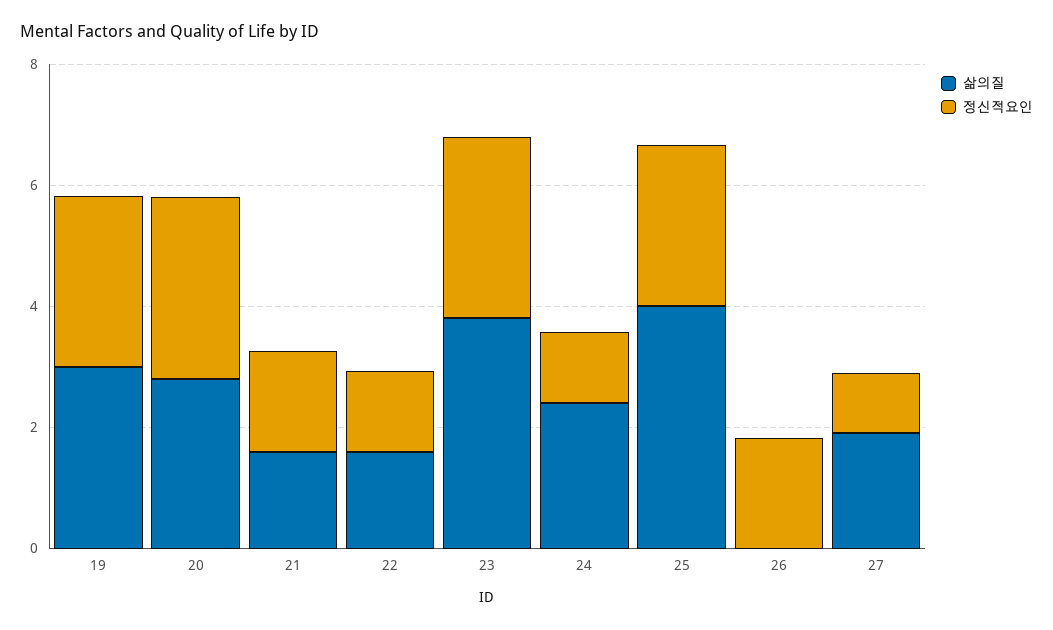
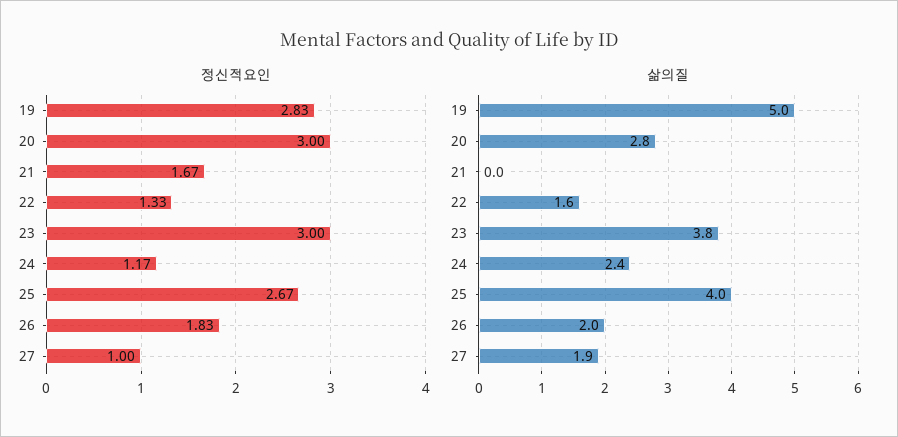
삶의질, 19: 3 -> 5
삶의질, 21: 1.5 -> 0
삶의질, 26: 0 -> 2

